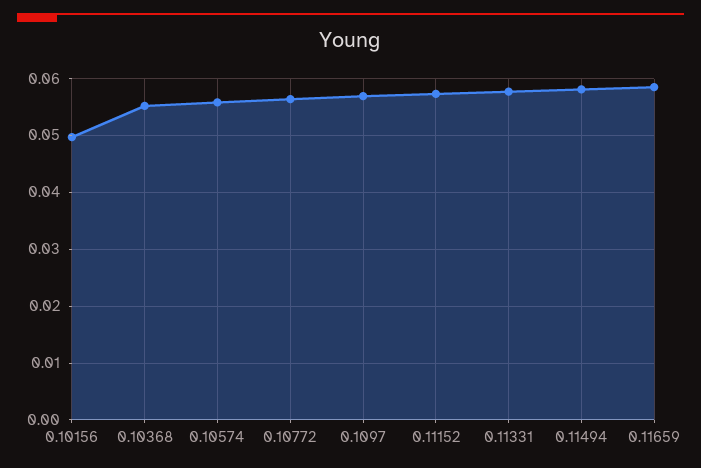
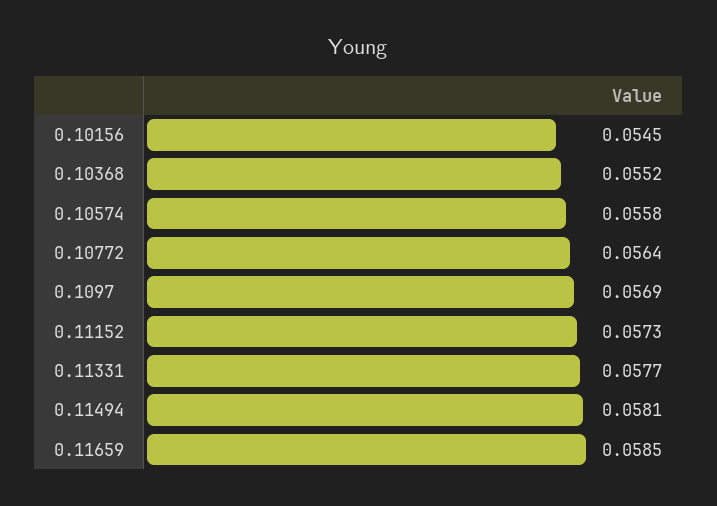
0.10156: 0.05 -> 0.0545

